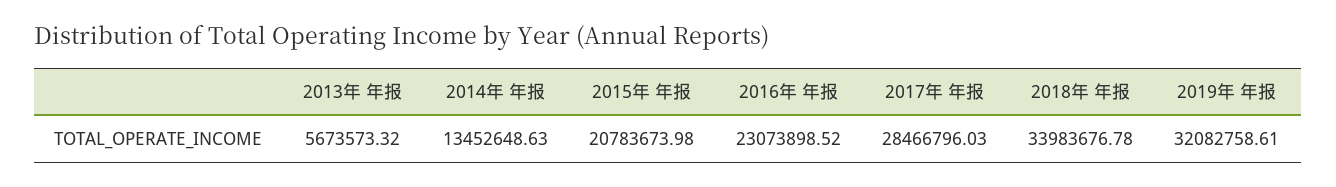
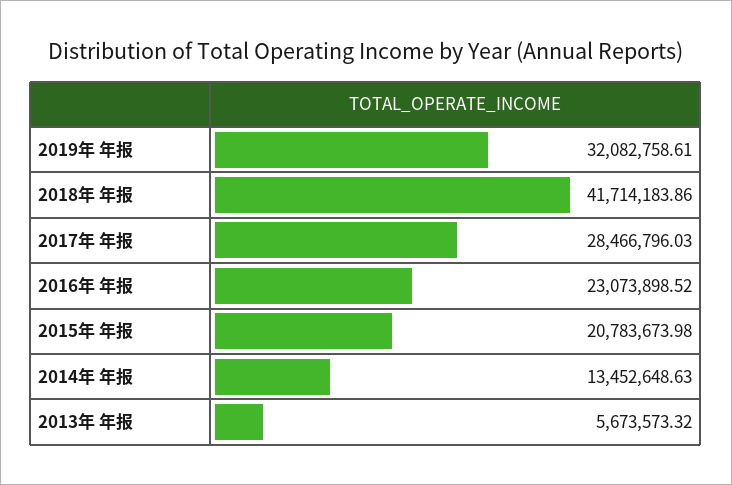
2018年 年报: 33983676.78 -> 41714183.86

